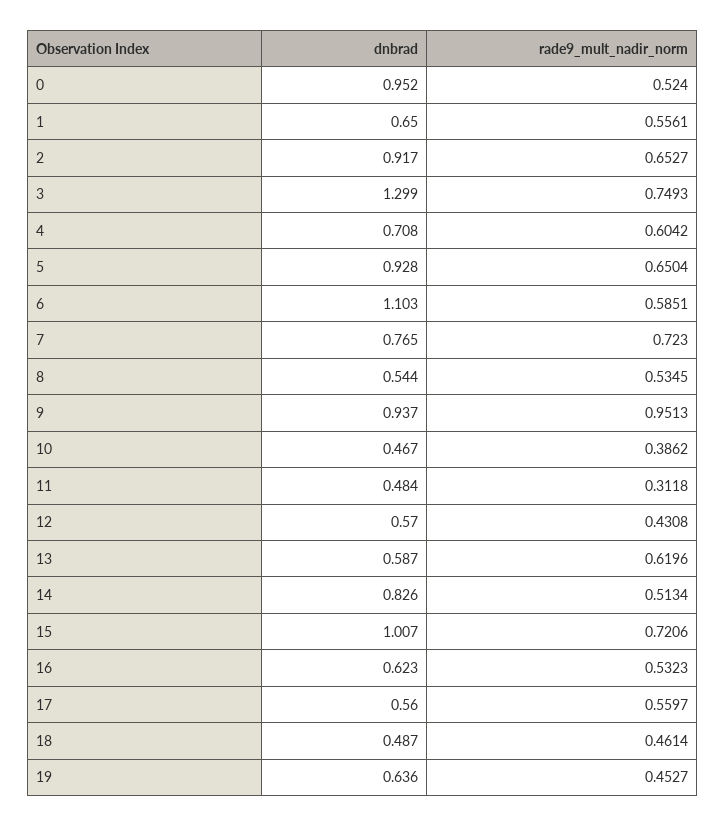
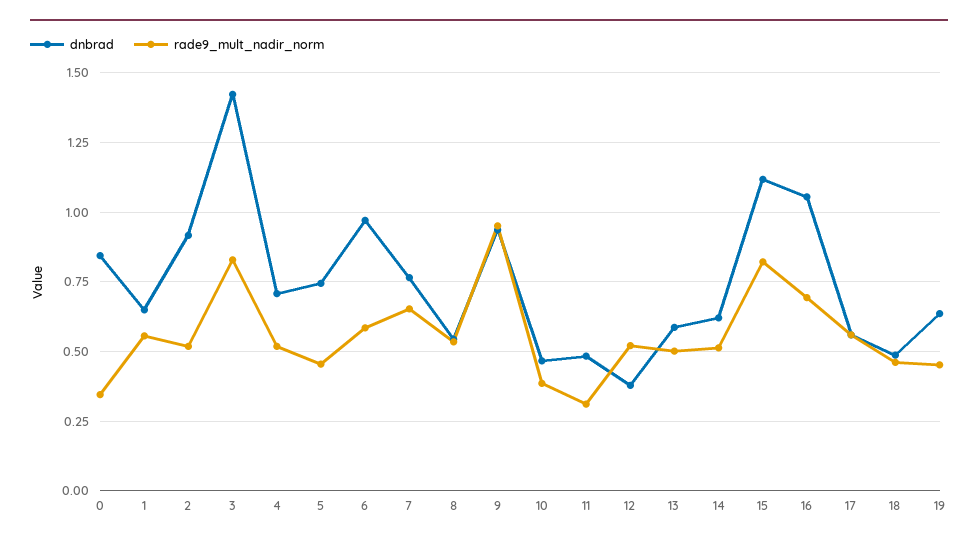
dnbrad, 0: 0.952 -> 0.85
rade9_mult_nadir_norm, 0: 0.524 -> 0.35
rade9_mult_nadir_norm, 2: 0.6527 -> 0.525
dnbrad, 3: 1.299 -> 1.425
rade9_mult_nadir_norm, 3: 0.7493 -> 0.825
rade9_mult_nadir_norm, 4: 0.6042 -> 0.525
dnbrad, 5: 0.928 -> 0.75
rade9_mult_nadir_norm, 5: 0.6504 -> 0.45
dnbrad, 6: 1.103 -> 0.975
rade9_mult_nadir_norm, 7: 0.723 -> 0.65
dnbrad, 12: 0.57 -> 0.375
rade9_mult_nadir_norm, 12: 0.4308 -> 0.525
rade9_mult_nadir_norm, 13: 0.6196 -> 0.5
dnbrad, 14: 0.826 -> 0.625
dnbrad, 15: 1.007 -> 1.125
rade9_mult_nadir_norm, 15: 0.7206 -> 0.825
dnbrad, 16: 0.623 -> 1.05
rade9_mult_nadir_norm, 16: 0.5323 -> 0.7

